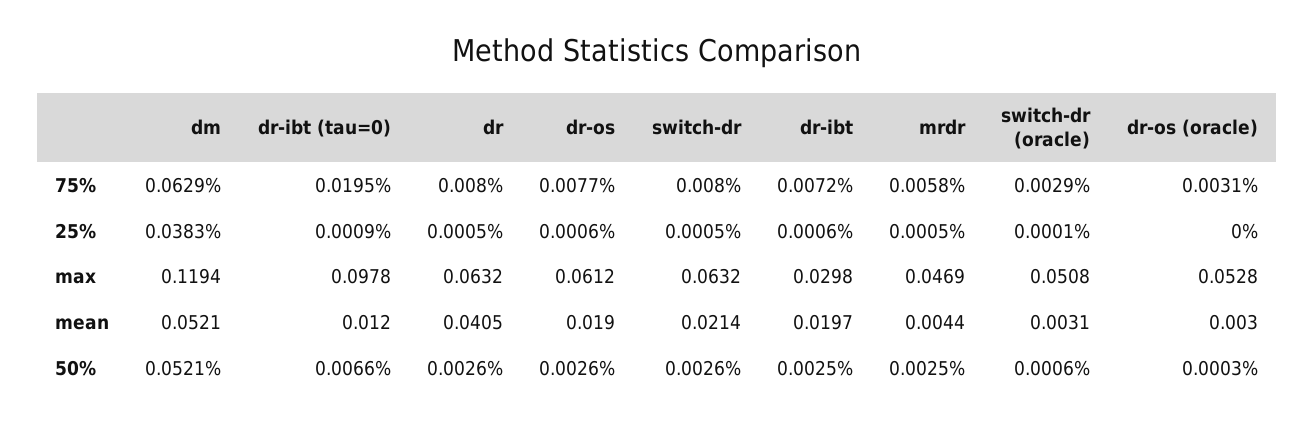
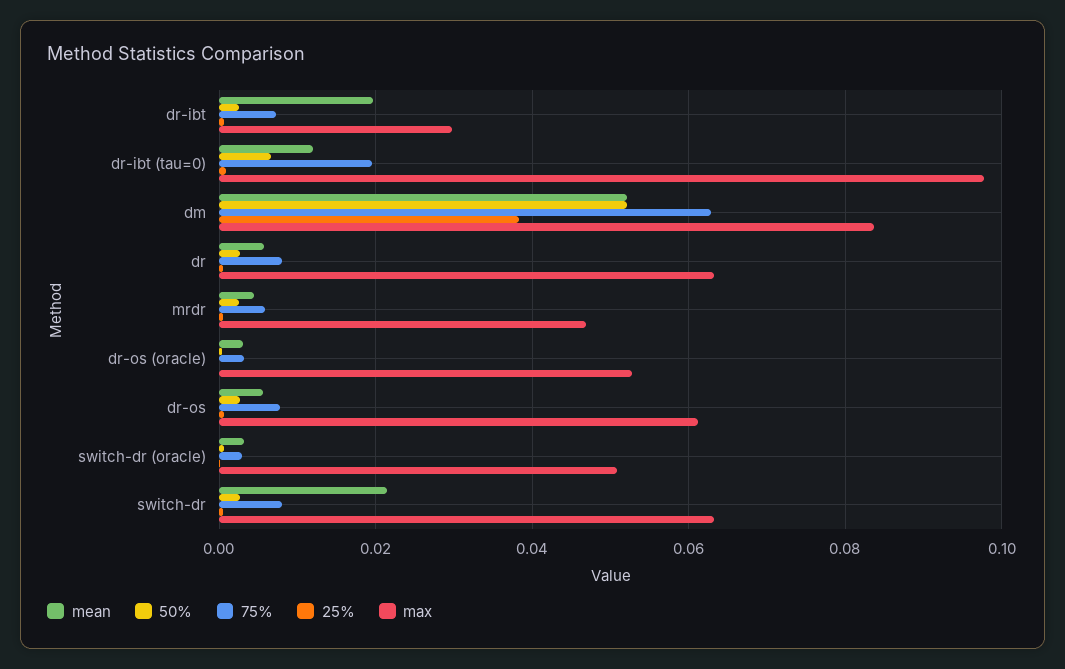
max, dm: 0.1194 -> 0.084
mean, dr: 0.0405 -> 0.006
mean, dr-os: 0.019 -> 0.006

